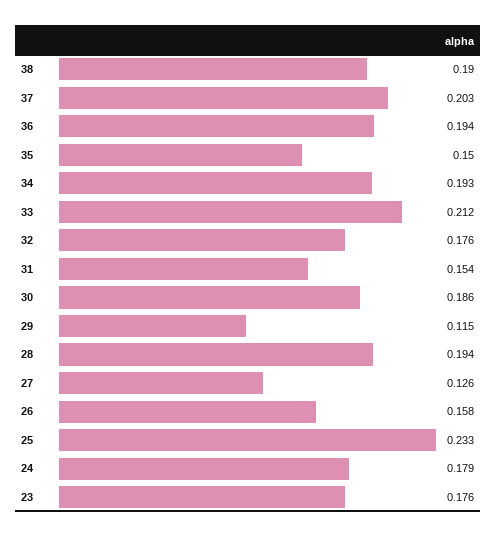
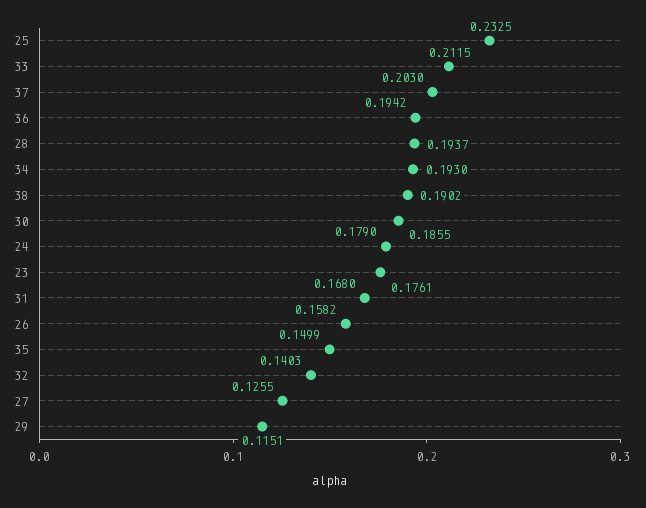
32: 0.176 -> 0.1403
31: 0.154 -> 0.168

